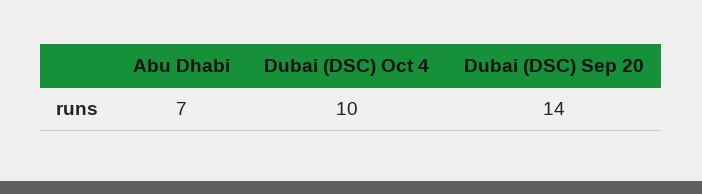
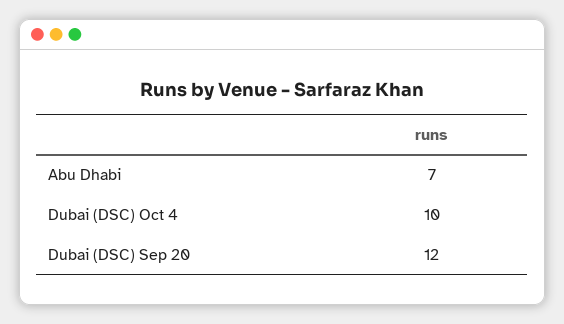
Dubai (DSC) Sep 20: 14 -> 12

